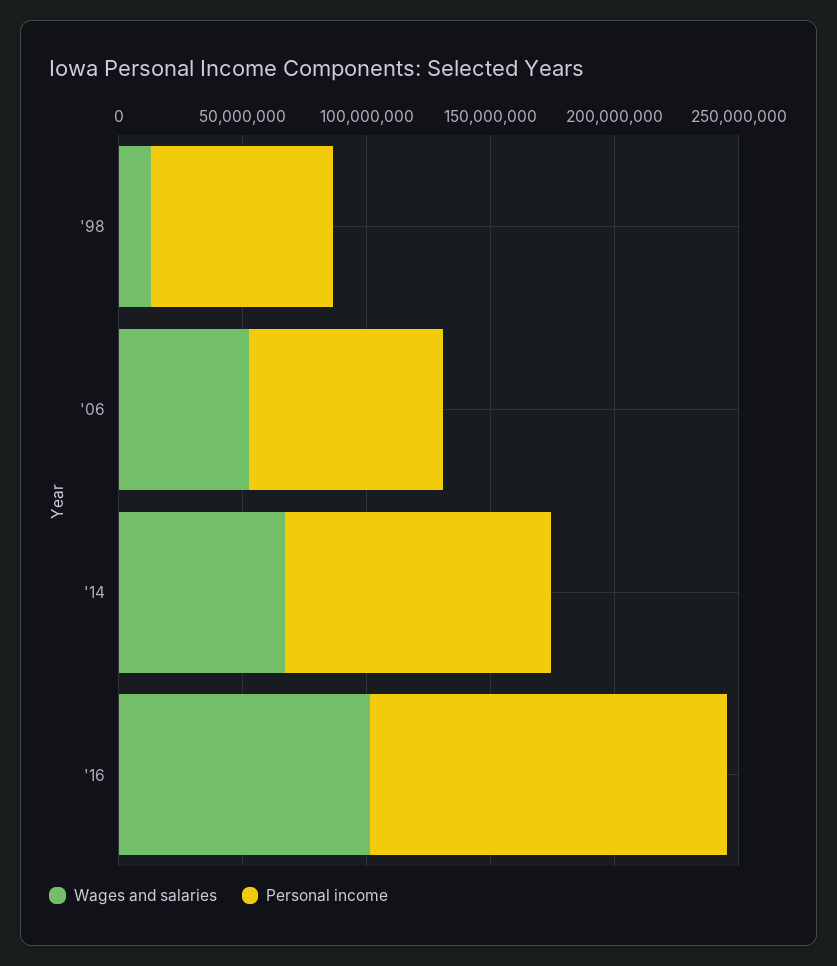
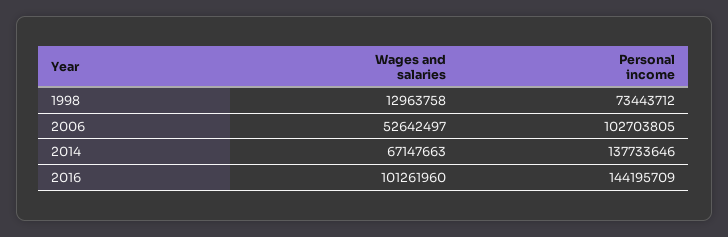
Personal income, '06: 80000000 -> 102703805
Personal income, '14: 110000000 -> 137733646

